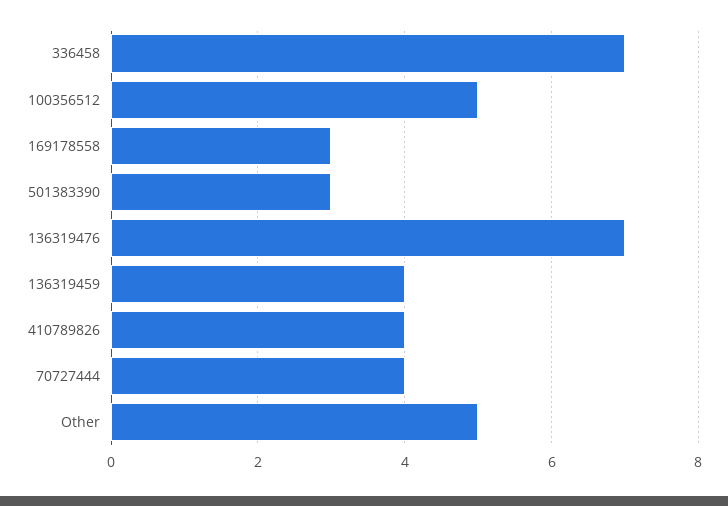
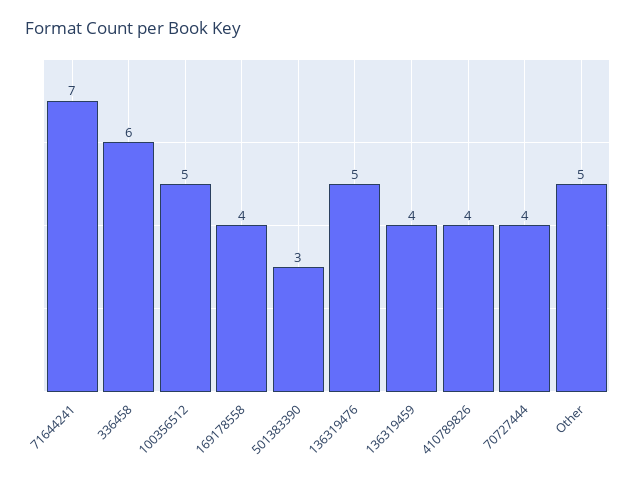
336458: 7 -> 6
169178558: 3 -> 4
136319476: 7 -> 5
71644241: none -> 7

